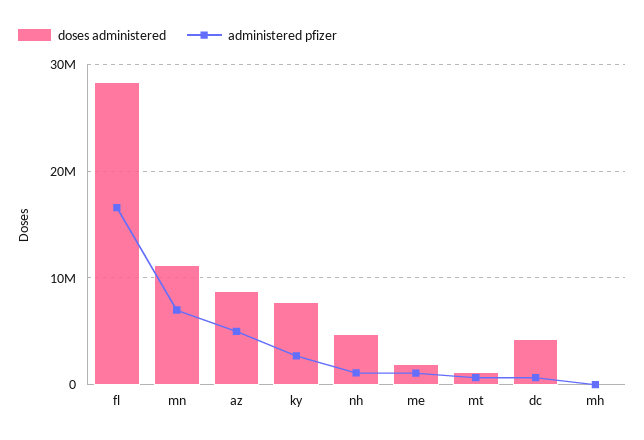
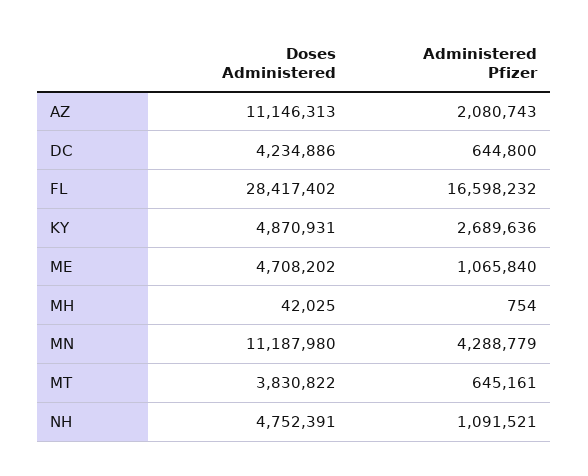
administered pfizer, mn: 7000000 -> 4288779
doses administered, az: 9000000 -> 11146313
administered pfizer, az: 5000000 -> 2080743
doses administered, ky: 8000000 -> 4870931
doses administered, me: 2000000 -> 4708202
doses administered, mt: 1000000 -> 3830822

